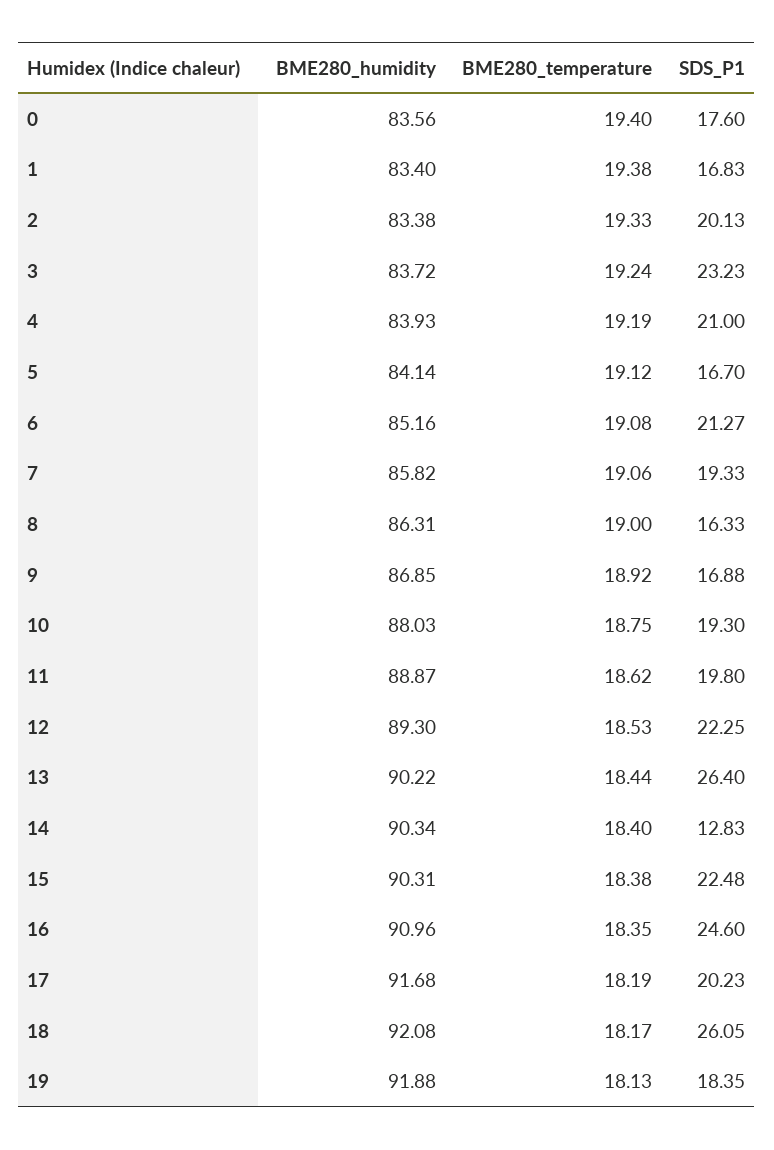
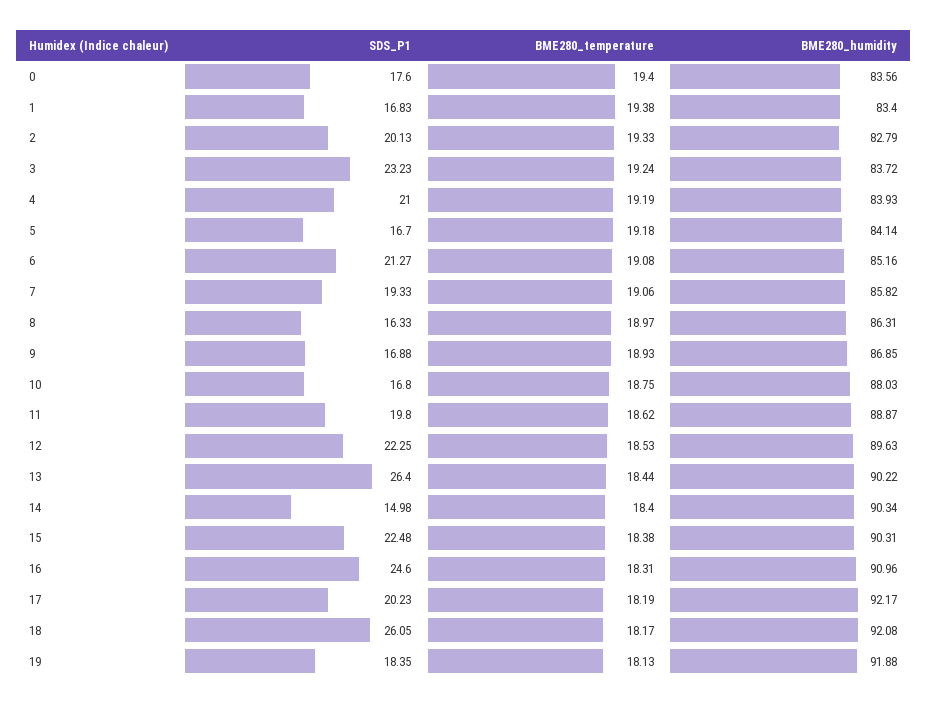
BME280_humidity, 2: 83.38 -> 82.79
BME280_temperature, 5: 19.12 -> 19.18
BME280_temperature, 8: 19 -> 18.97
BME280_temperature, 9: 18.92 -> 18.93
SDS_P1, 10: 19.3 -> 16.8
BME280_humidity, 12: 89.3 -> 89.63
SDS_P1, 14: 12.83 -> 14.98
BME280_temperature, 16: 18.35 -> 18.31
BME280_humidity, 17: 91.68 -> 92.17

